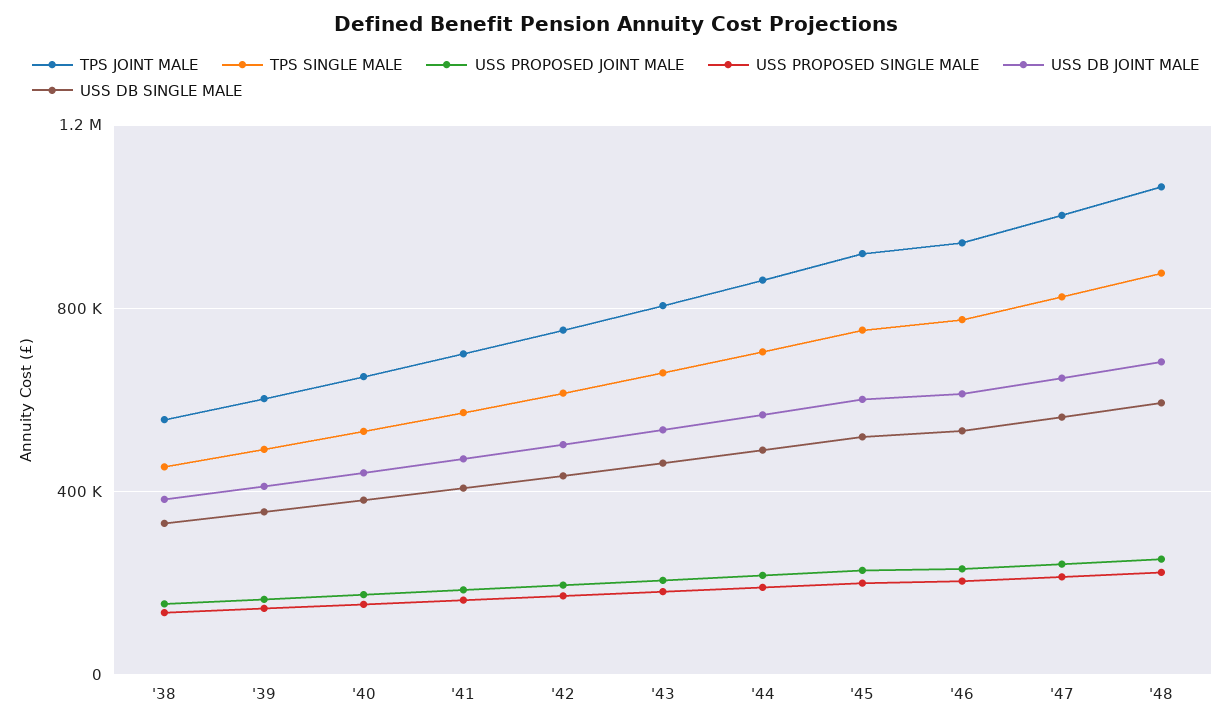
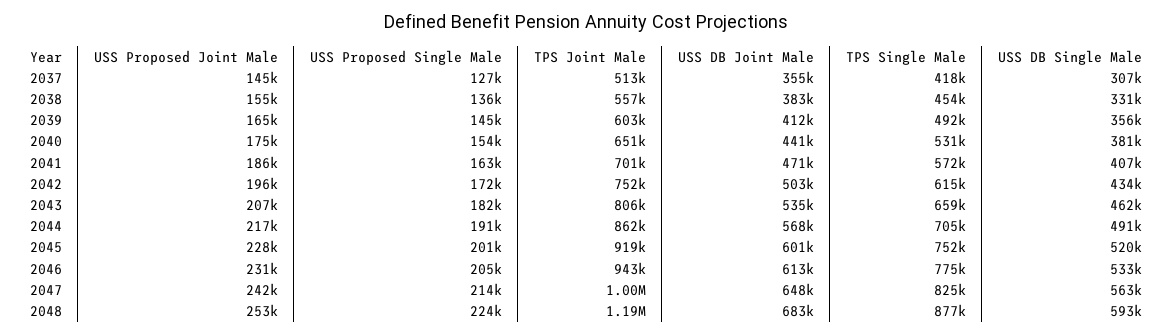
TPS JOINT MALE, '48: 1050000 -> 1190000
USS PROPOSED JOINT MALE, 2037: none -> 145000
USS PROPOSED SINGLE MALE, 2037: none -> 127000
TPS JOINT MALE, 2037: none -> 513000
USS DB JOINT MALE, 2037: none -> 355000
TPS SINGLE MALE, 2037: none -> 418000
USS DB SINGLE MALE, 2037: none -> 307000

